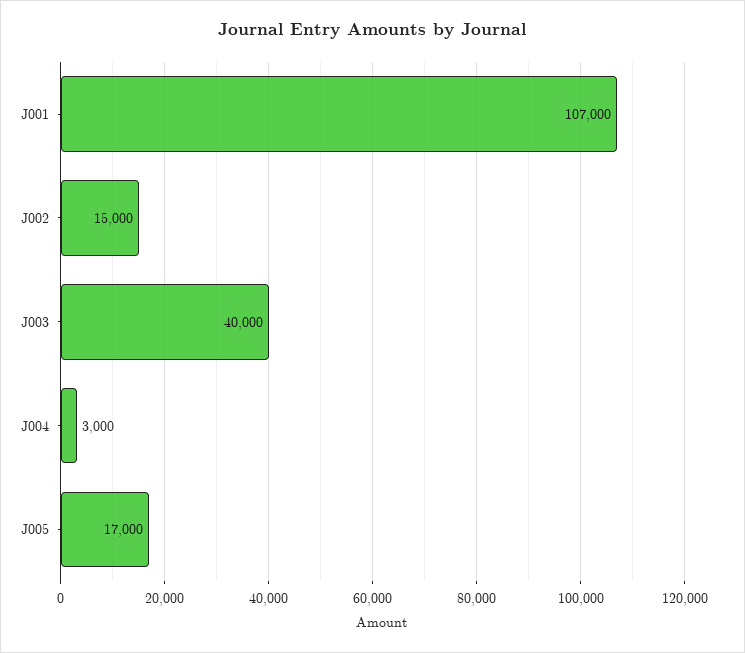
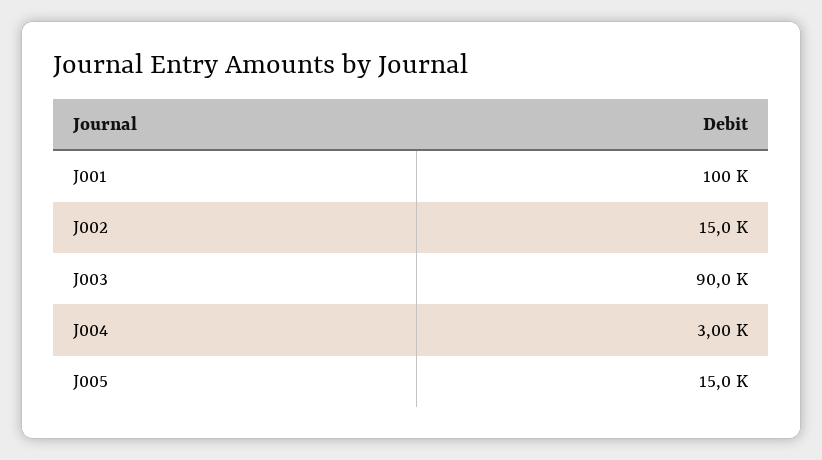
J001: 107000 -> 100000
J003: 40000 -> 90000
J005: 17000 -> 15000

